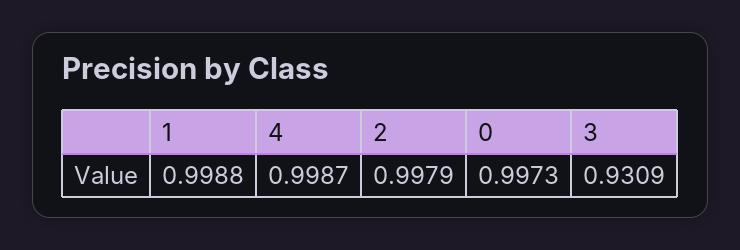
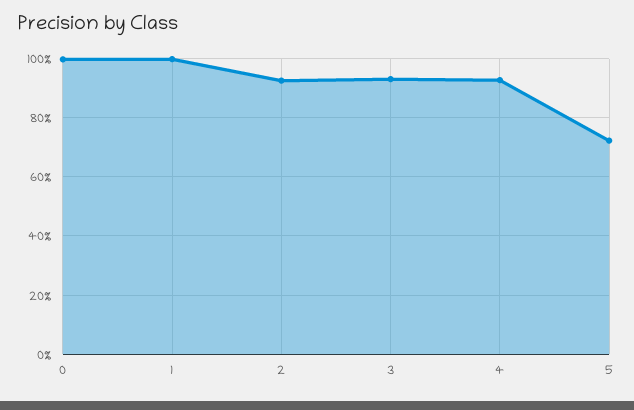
4: 0.9987 -> 0.925
2: 0.9979 -> 0.925
5: none -> 0.725

